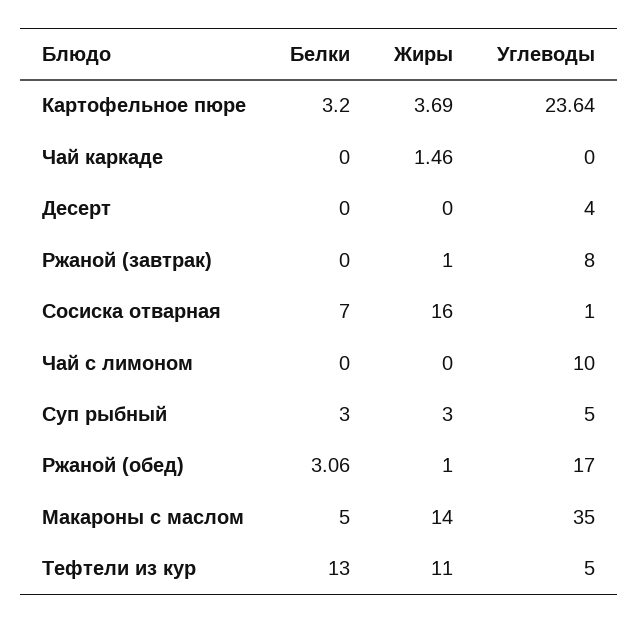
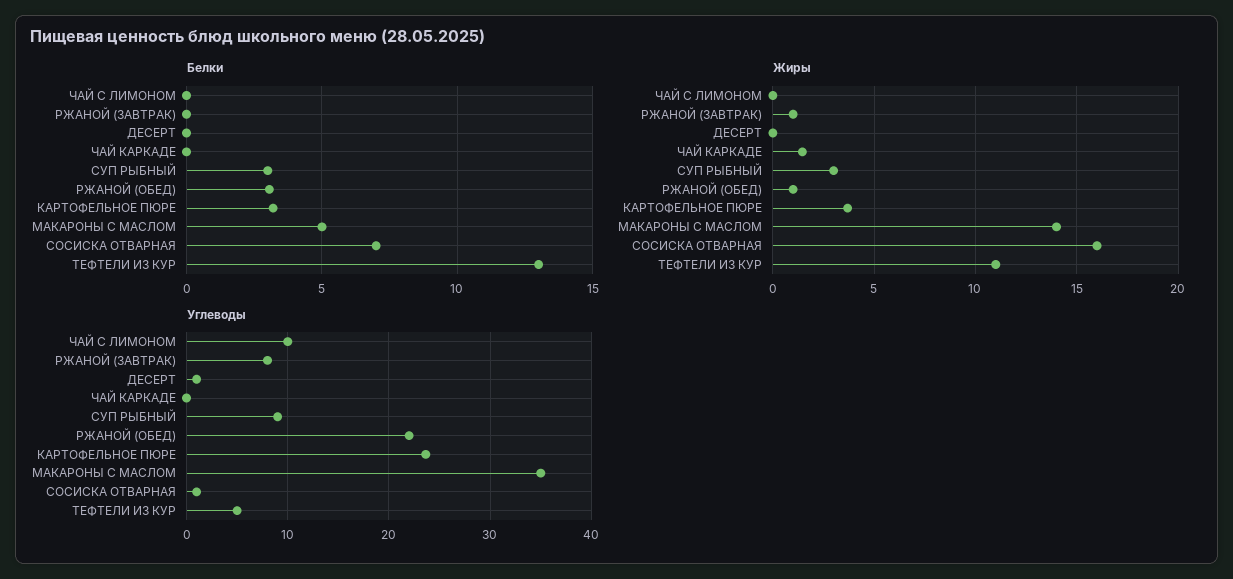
Углеводы, Десерт: 4 -> 1
Углеводы, Суп рыбный: 5 -> 9
Углеводы, Ржаной (обед): 17 -> 22

